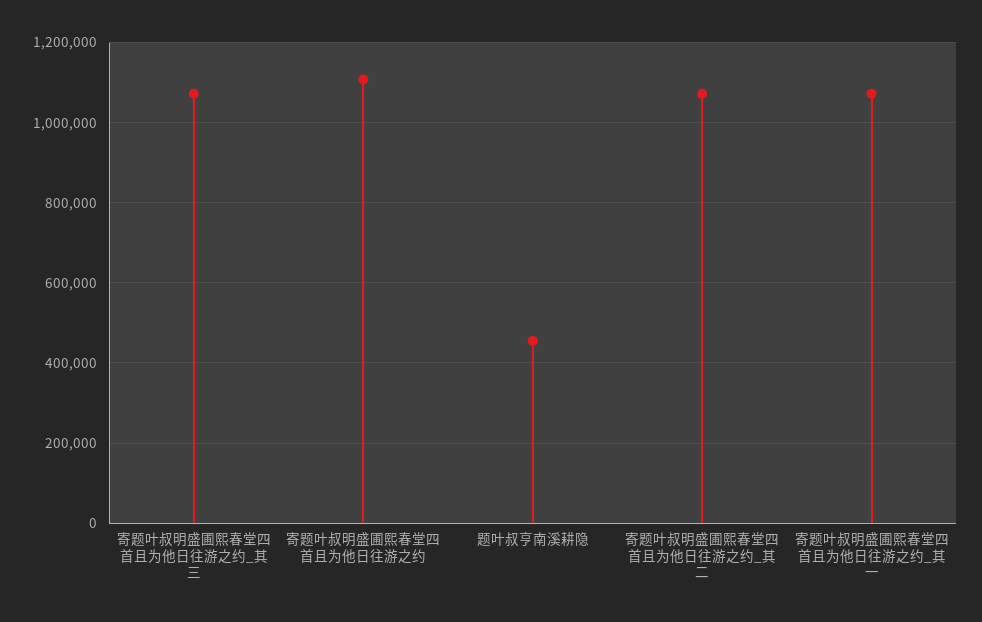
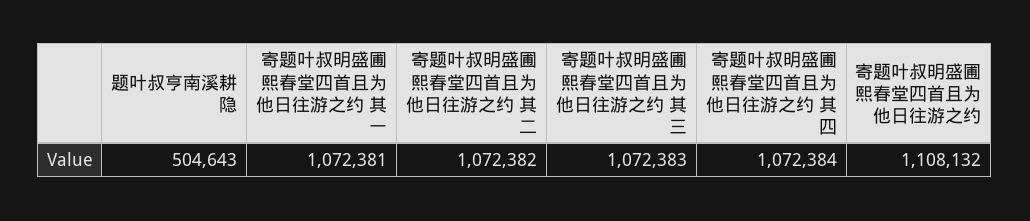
题叶叔亨南溪耕隐: 460000 -> 504643
寄题叶叔明盛圃熙春堂四首且为他日往游之约 其四: none -> 1072384

